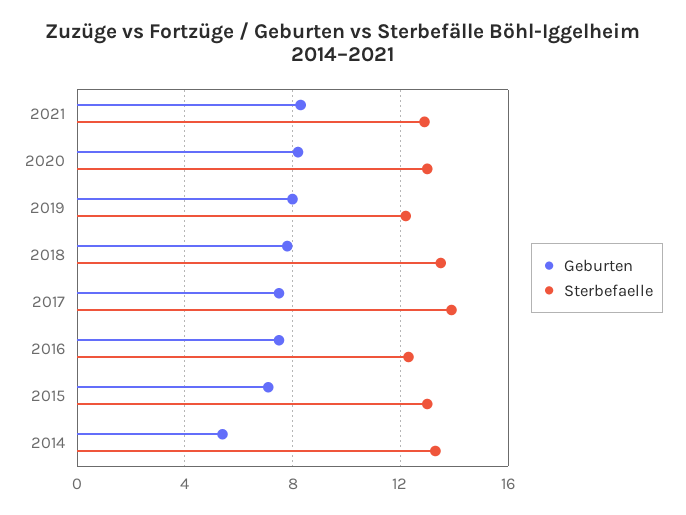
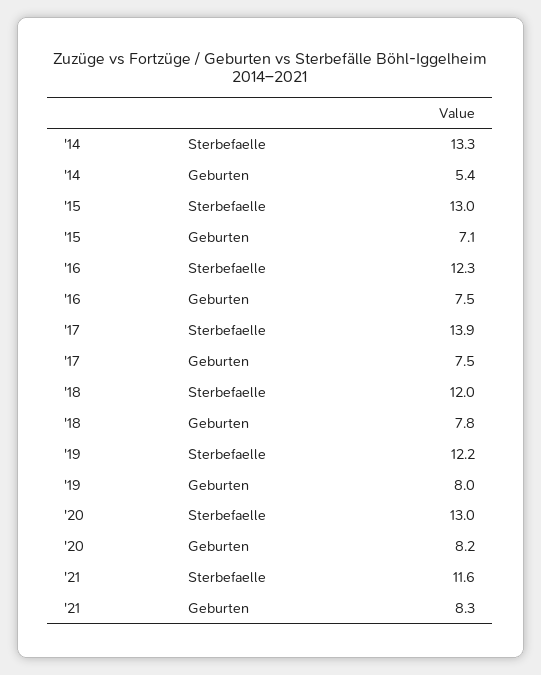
Sterbefaelle, 2021: 13 -> 11.6
Sterbefaelle, 2018: 13.5 -> 12

